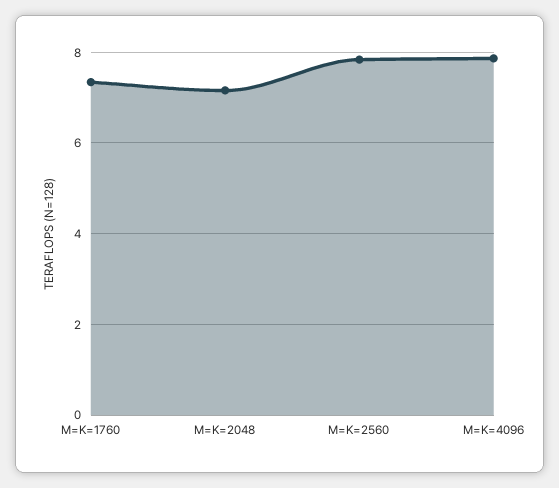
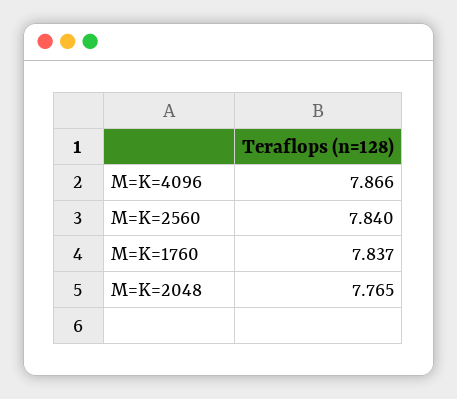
M=K=1760: 7.4 -> 7.837
M=K=2048: 7.2 -> 7.765

